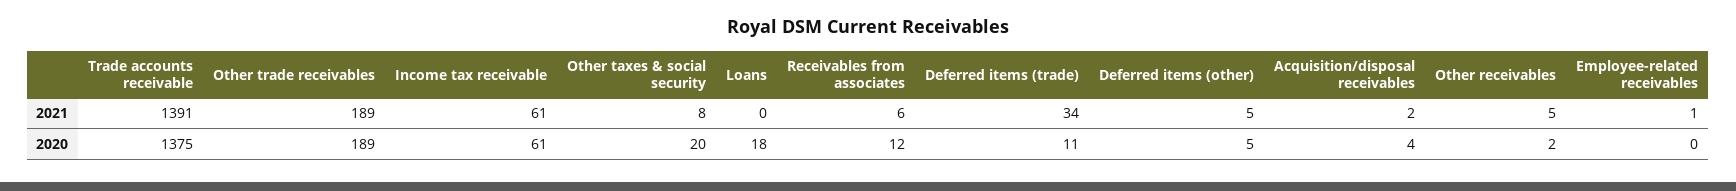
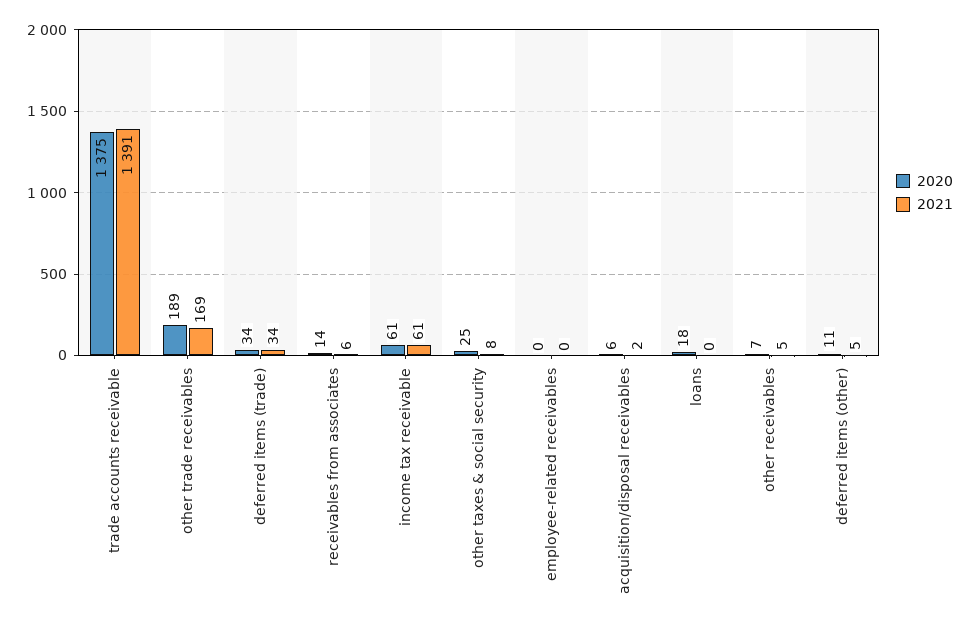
2021, Other trade receivables: 189 -> 169
2021, Employee-related receivables: 1 -> 0
2020, Other taxes & social security: 20 -> 25
2020, Receivables from associates: 12 -> 14
2020, Deferred items (trade): 11 -> 34
2020, Deferred items (other): 5 -> 11
2020, Acquisition/disposal receivables: 4 -> 6
2020, Other receivables: 2 -> 7

